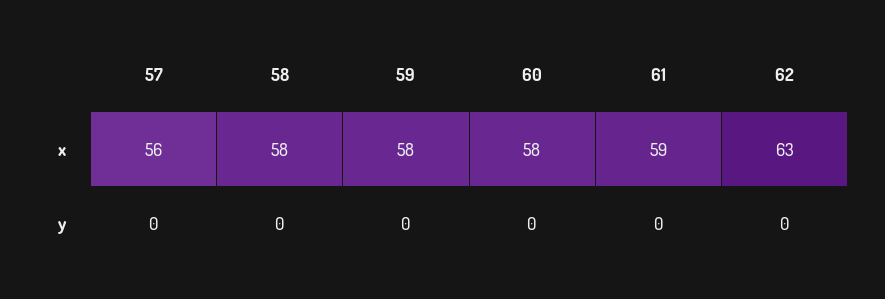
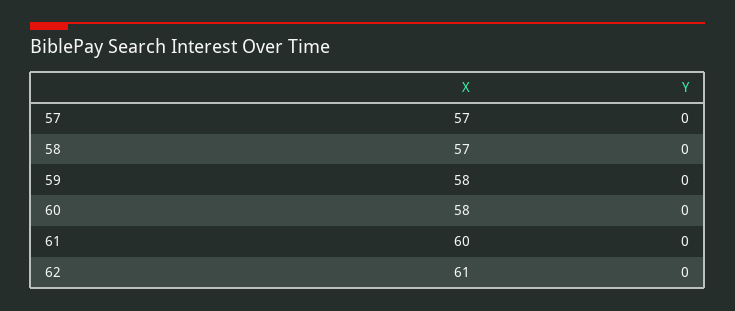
57, x: 56 -> 57
58, x: 58 -> 57
61, x: 59 -> 60
62, x: 63 -> 61

